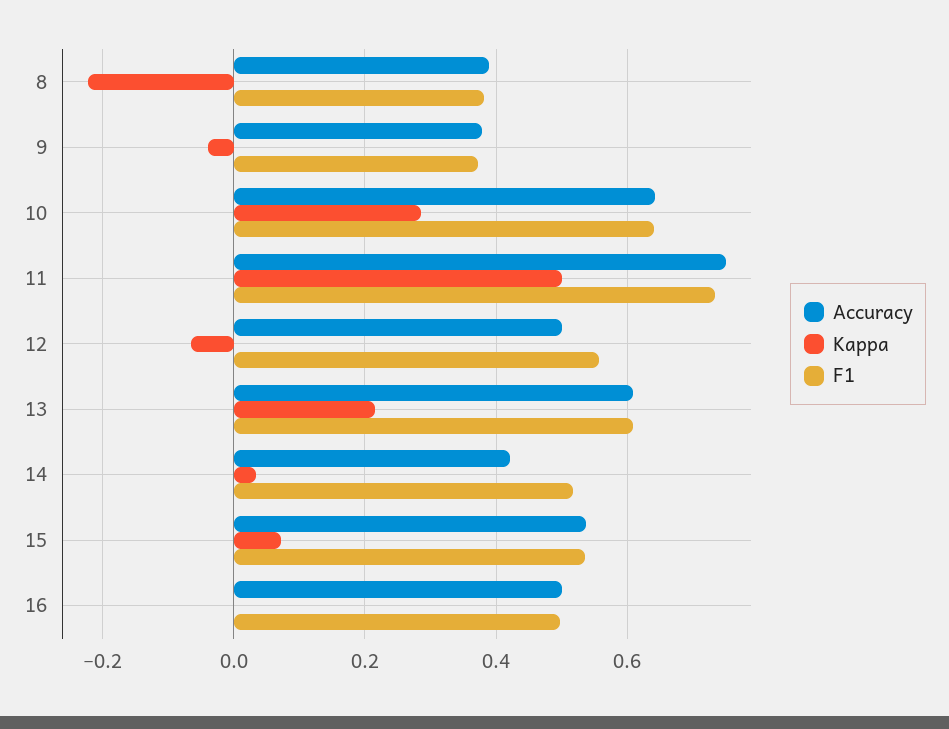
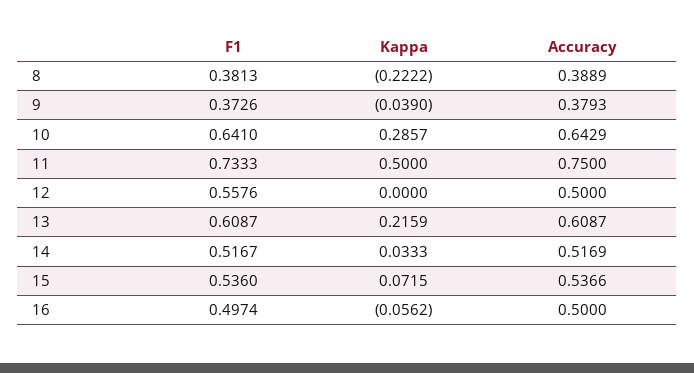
Kappa, 12: -0.06 -> 0
Accuracy, 14: 0.42 -> 0.5169
Kappa, 16: 0 -> -0.0562

